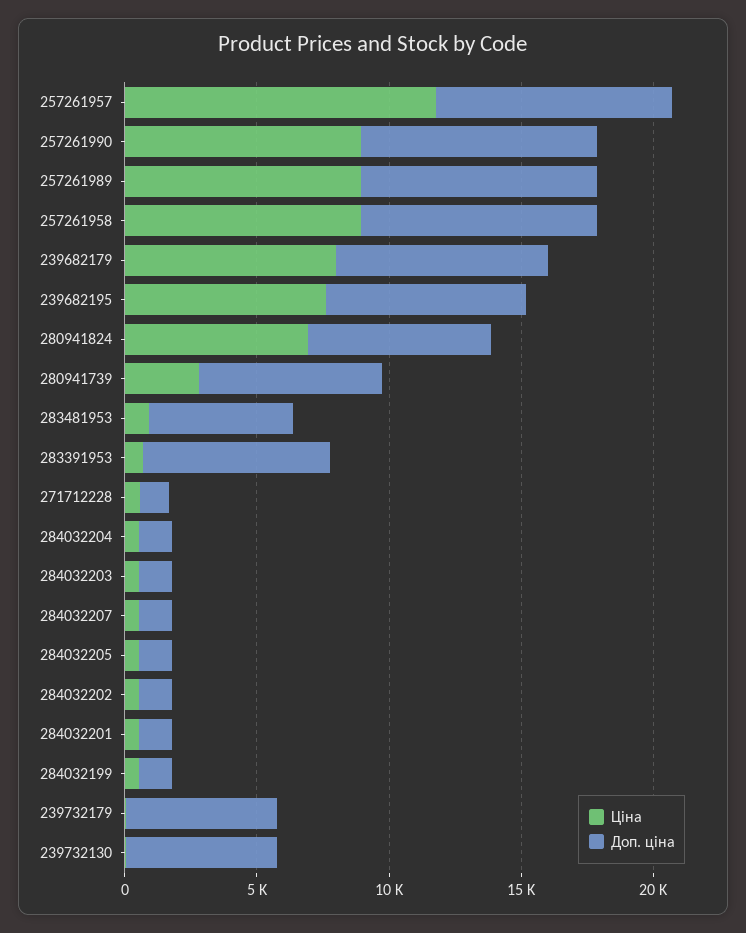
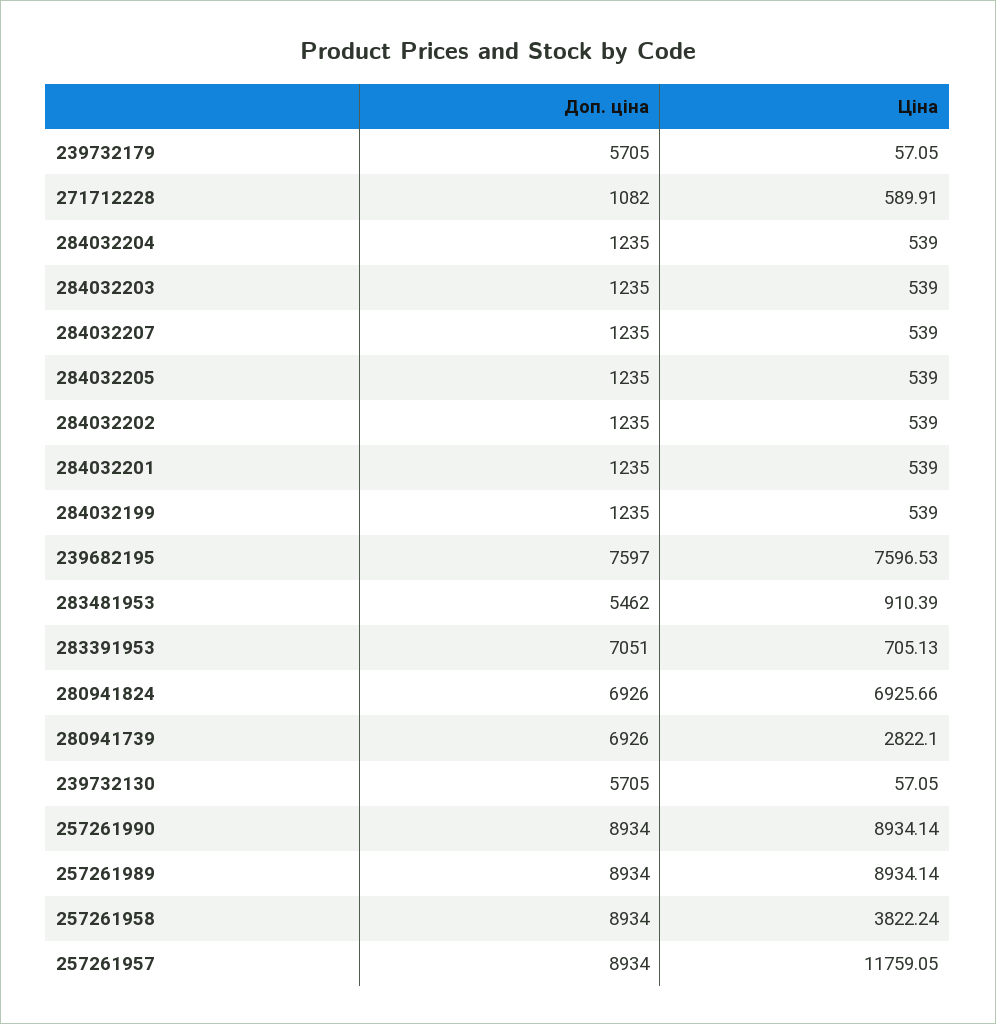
Ціна, 257261958: 9000 -> 3822.24
Ціна, 239682179: 8000 -> none
Доп. ціна, 239682179: 8000 -> none

